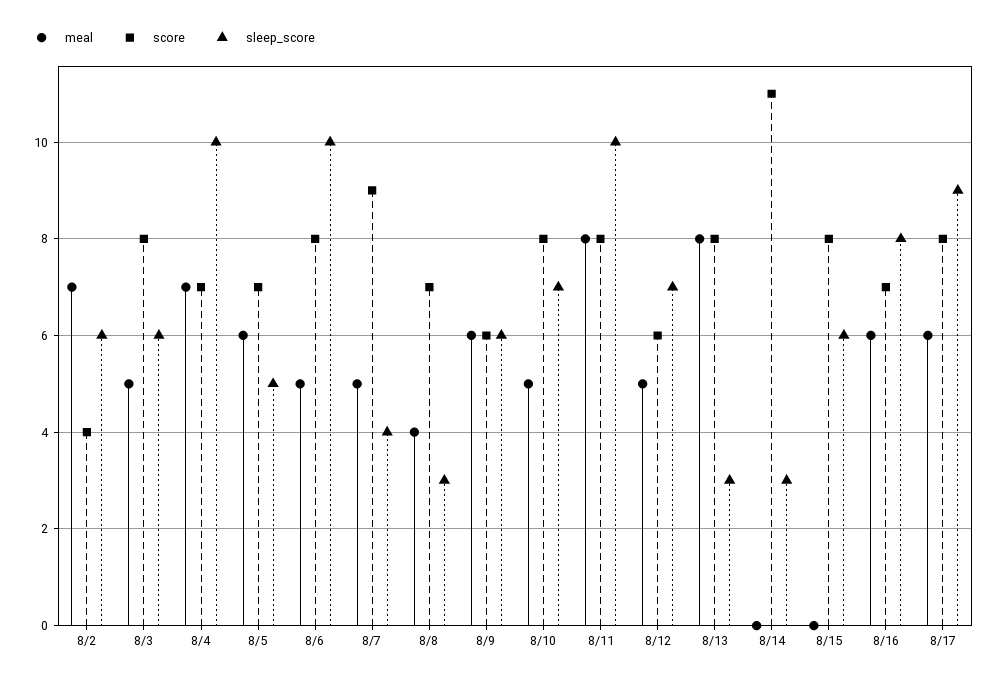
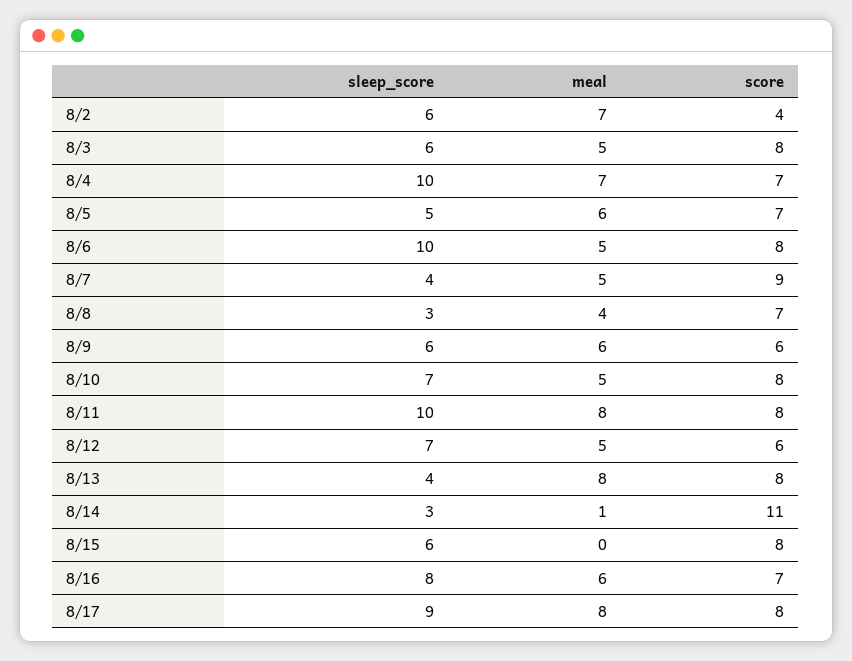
sleep_score, 8/13: 3 -> 4
meal, 8/14: 0 -> 1
meal, 8/17: 6 -> 8

